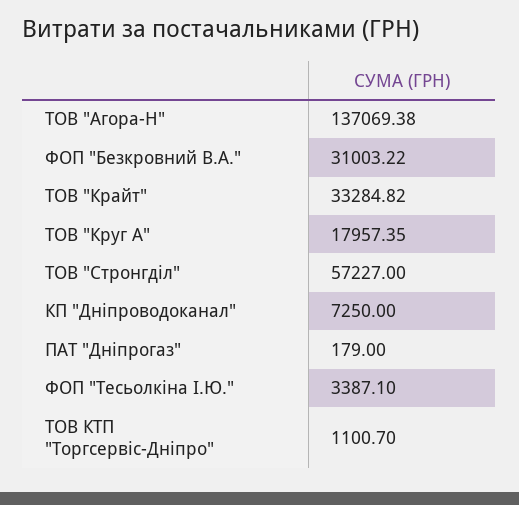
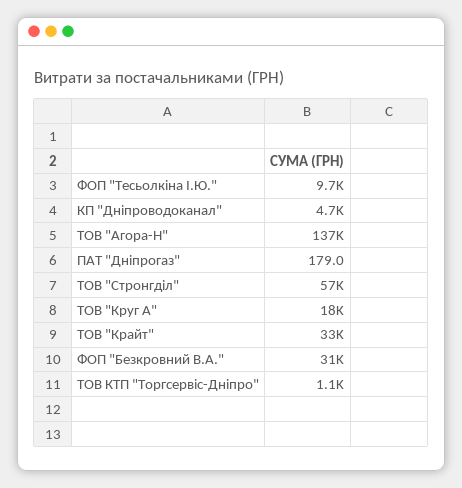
КП "Дніпроводоканал": 7250 -> 4700
ФОП "Тесьолкіна І.Ю.": 3387.1 -> 9700

